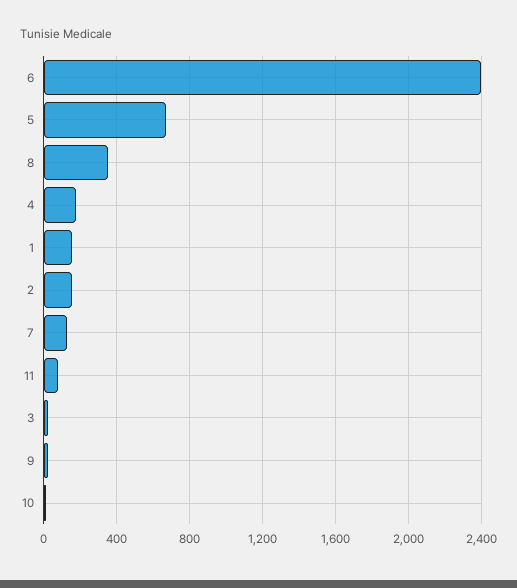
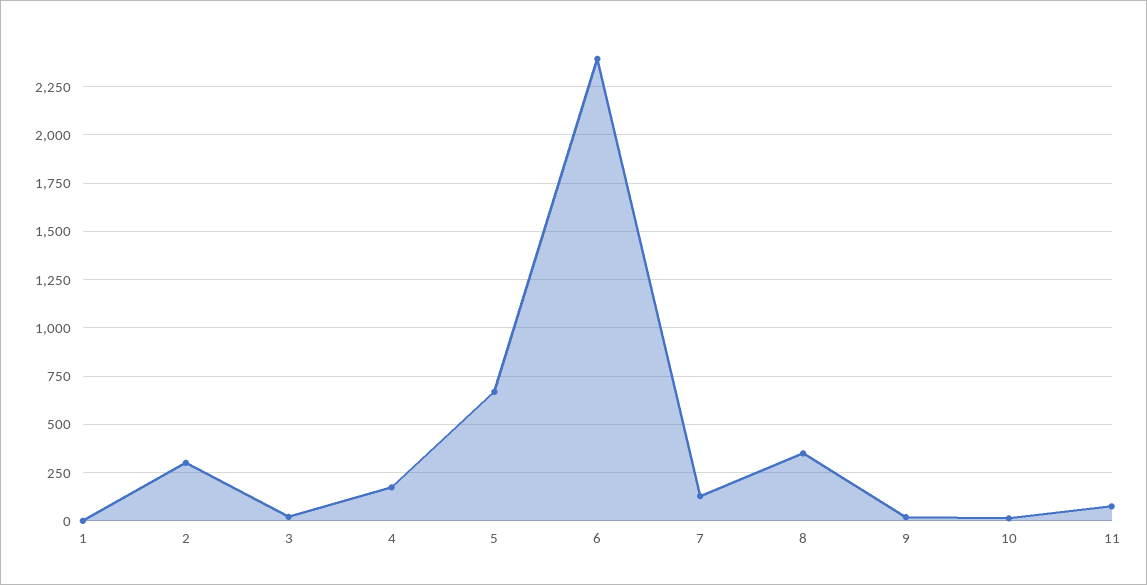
1: 150 -> 0
2: 150 -> 300

